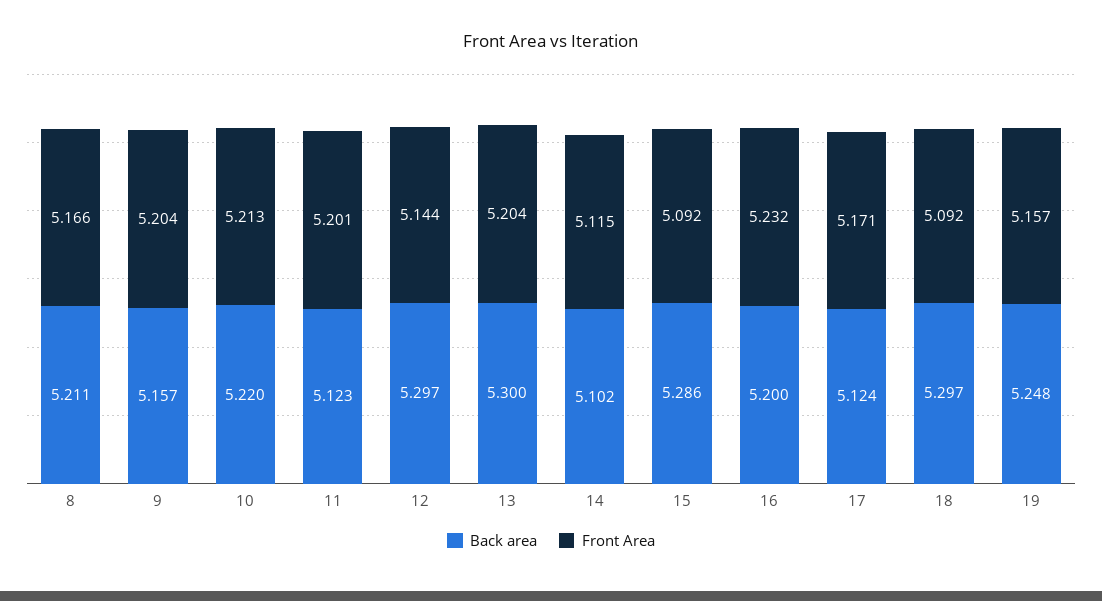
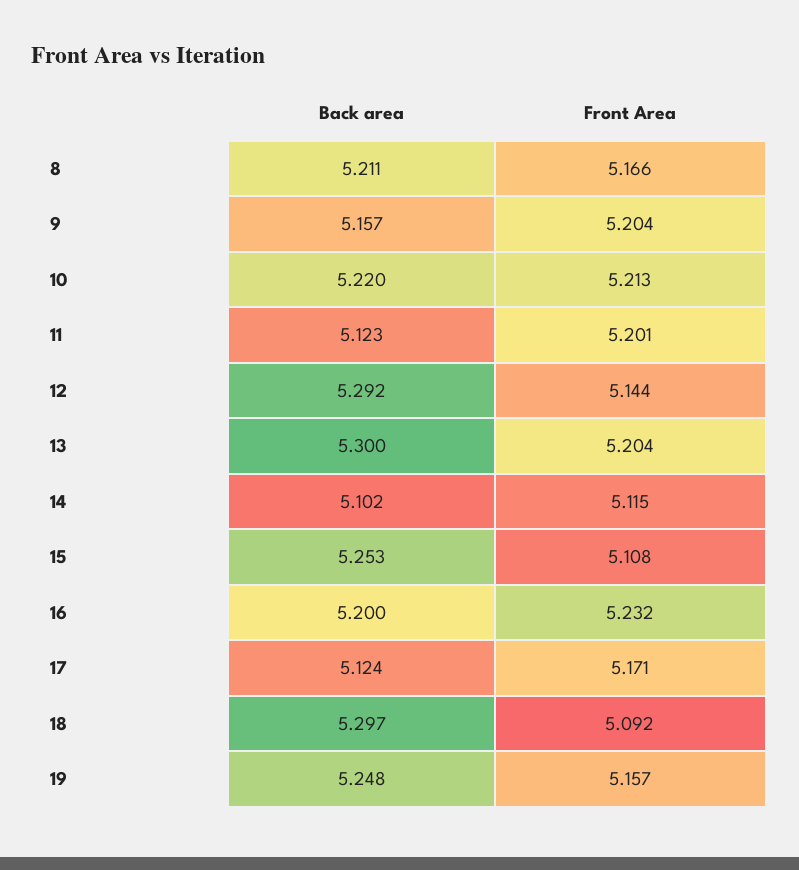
Back area, 12: 5.297 -> 5.292
Back area, 15: 5.286 -> 5.253
Front Area, 15: 5.092 -> 5.108

